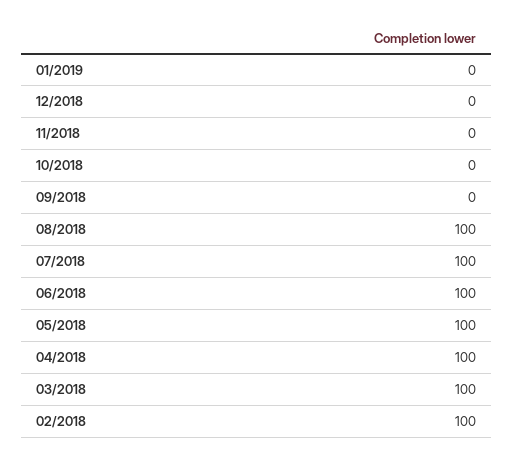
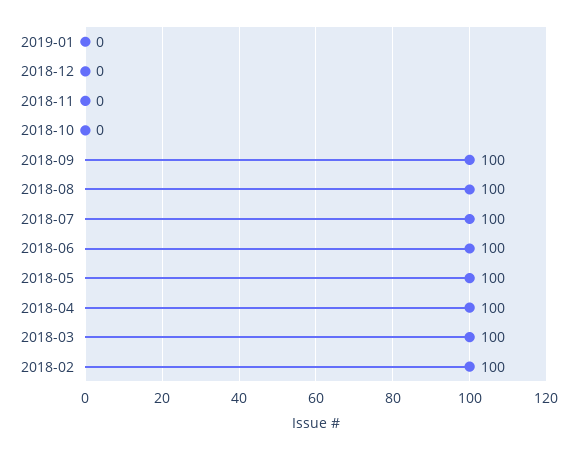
09/2018: 0 -> 100

